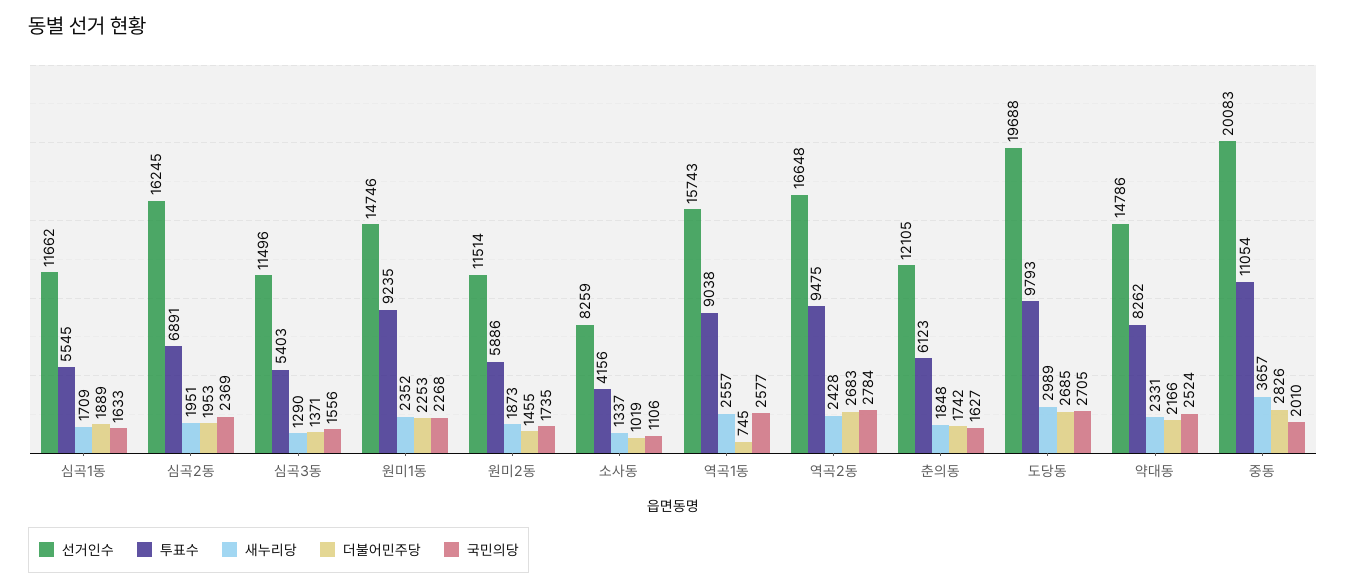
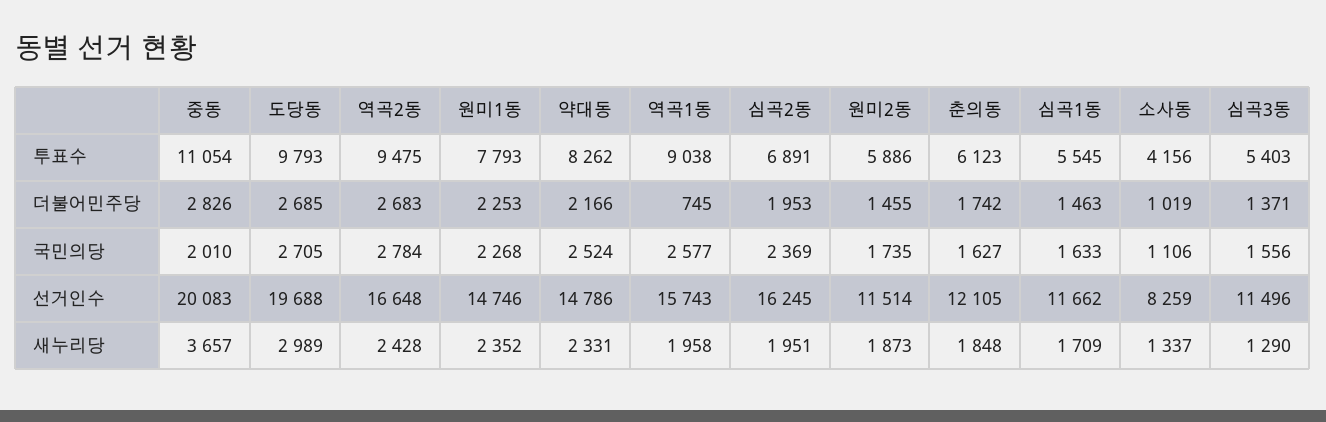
더불어민주당, 심곡1동: 1889 -> 1463
투표수, 원미1동: 9235 -> 7793
새누리당, 역곡1동: 2557 -> 1958

